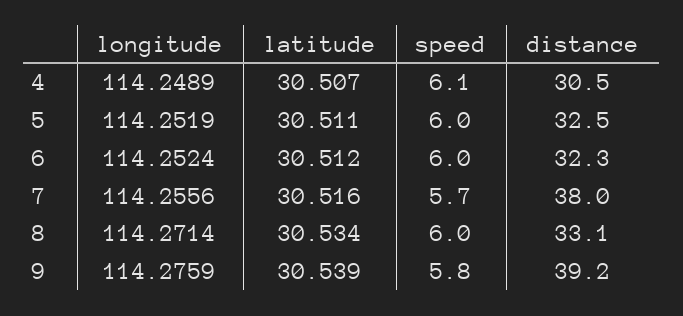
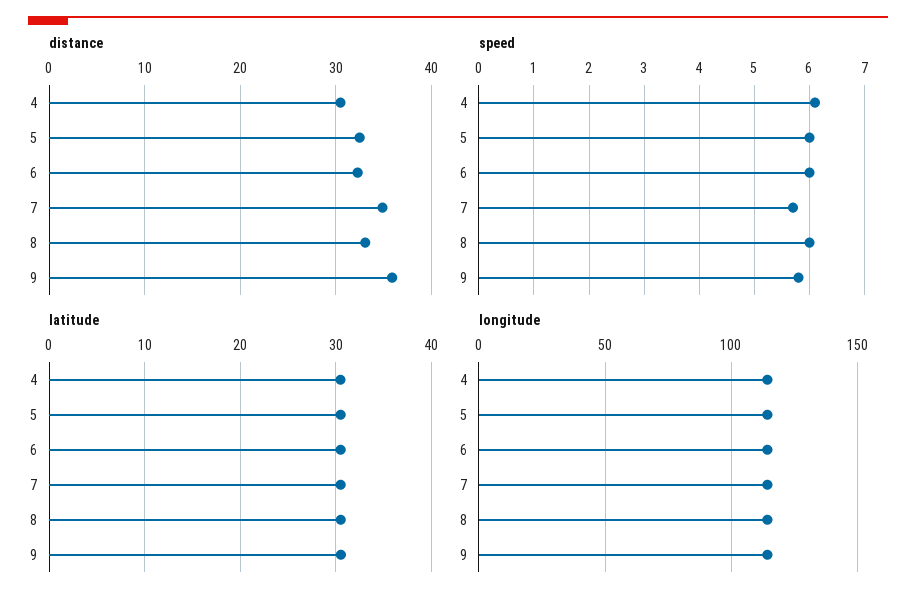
distance, 7: 38 -> 35
distance, 9: 39.2 -> 36

